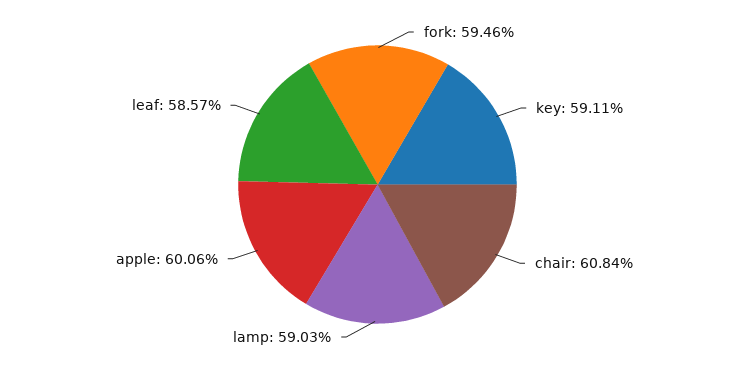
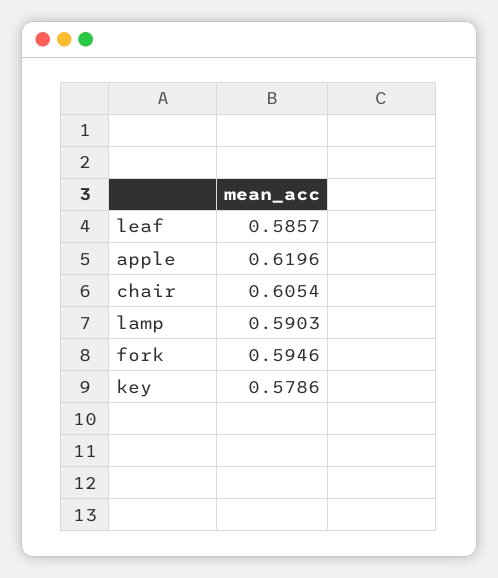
key: 0.5911 -> 0.5786
chair: 0.6084 -> 0.6054
apple: 0.6006 -> 0.6196

